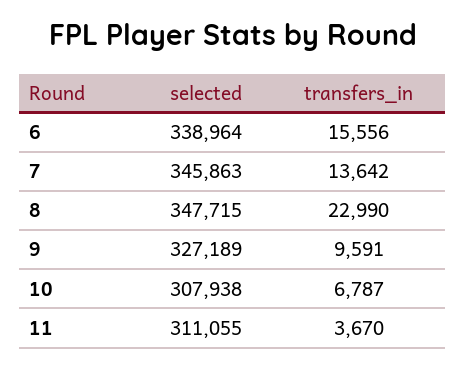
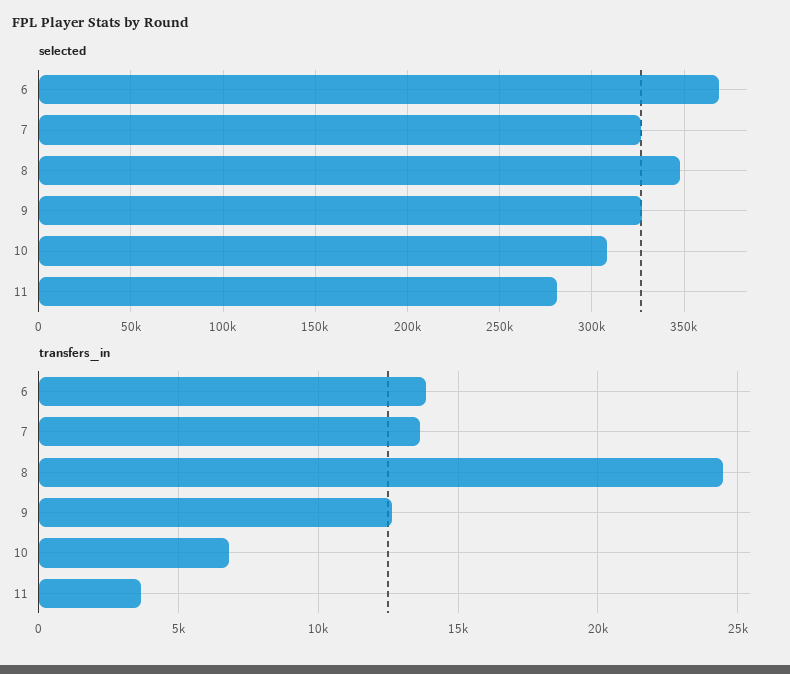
selected, 6: 338964 -> 370000
transfers_in, 6: 15556 -> 14000
selected, 7: 345863 -> 325000
transfers_in, 8: 22990 -> 24500
transfers_in, 9: 9591 -> 12500
selected, 11: 311055 -> 280000

